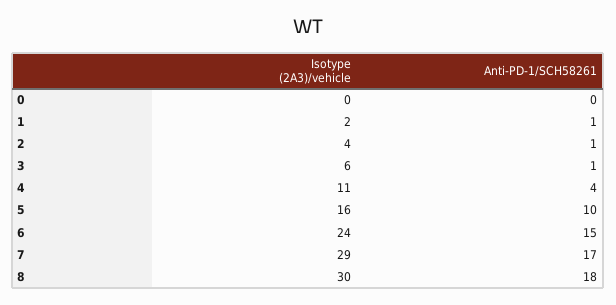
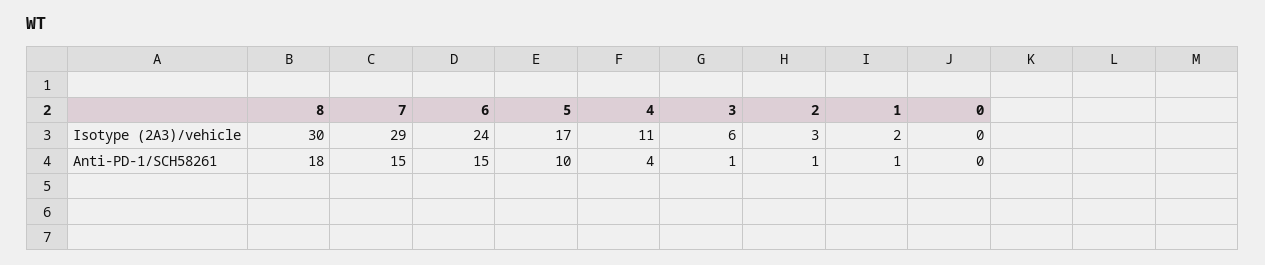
Isotype (2A3)/vehicle, 2: 4 -> 3
Isotype (2A3)/vehicle, 5: 16 -> 17
Anti-PD-1/SCH58261, 7: 17 -> 15

